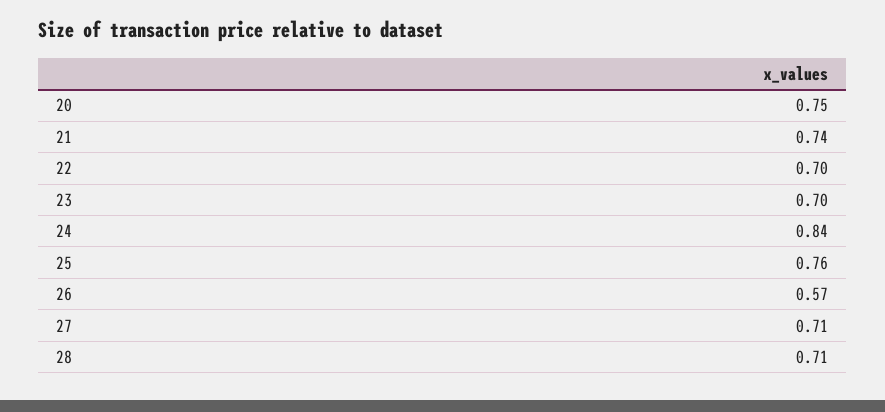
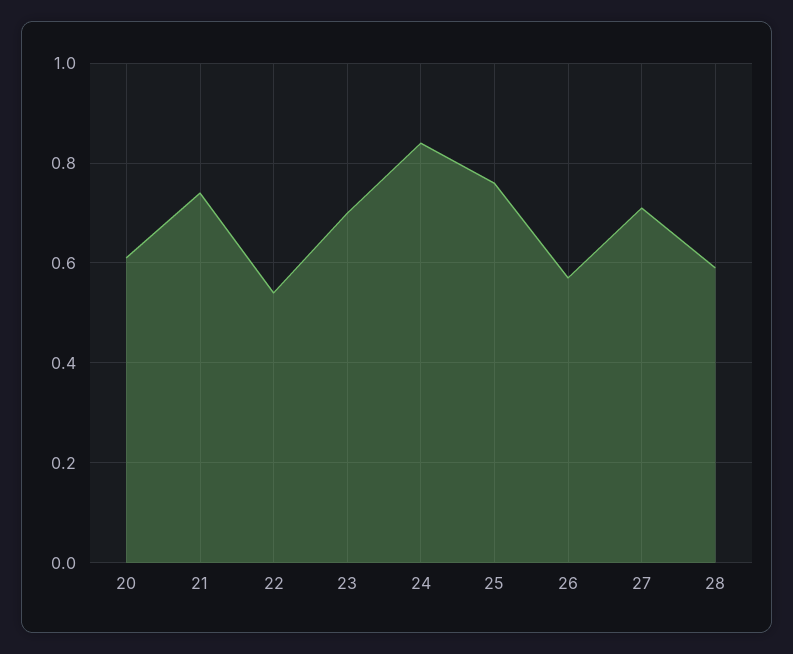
20: 0.75 -> 0.6
22: 0.7 -> 0.55
28: 0.71 -> 0.6

